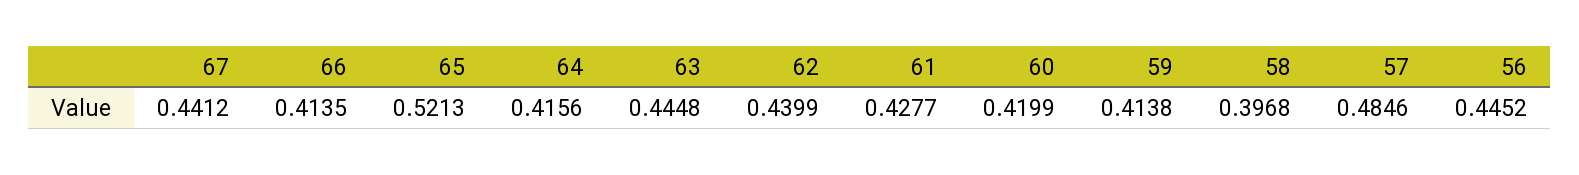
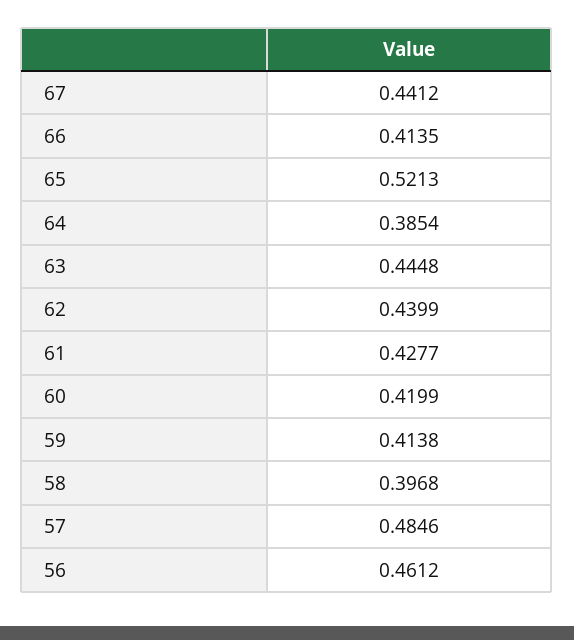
64: 0.4156 -> 0.3854
56: 0.4452 -> 0.4612

